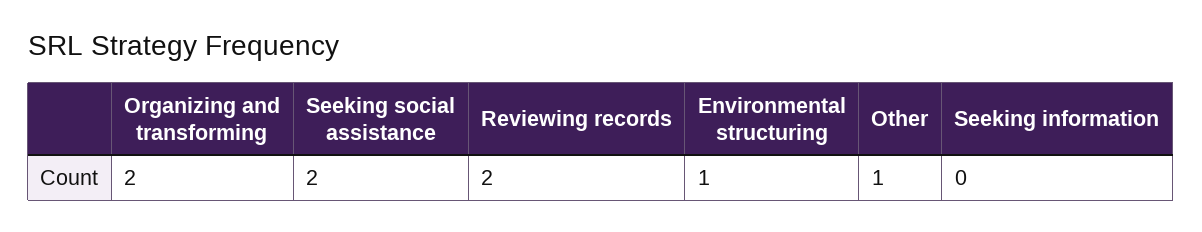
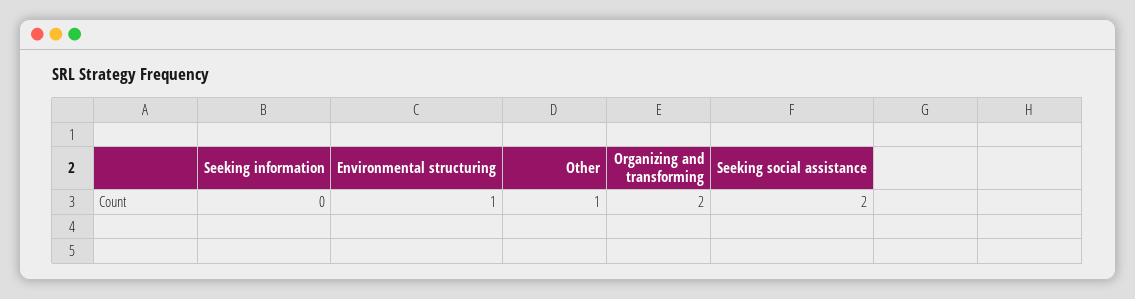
Reviewing records: 2 -> none

